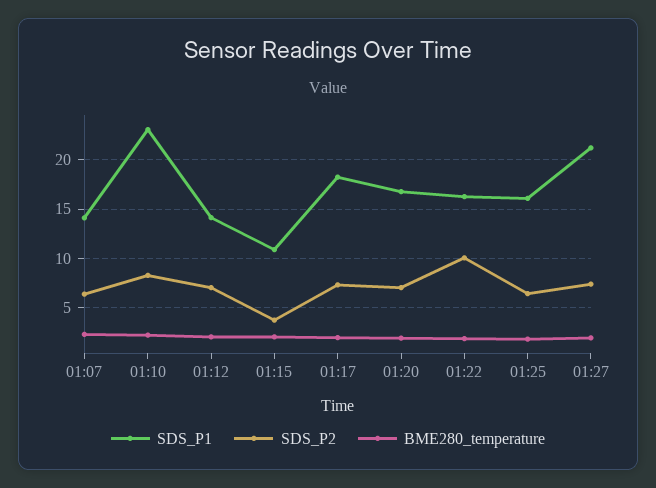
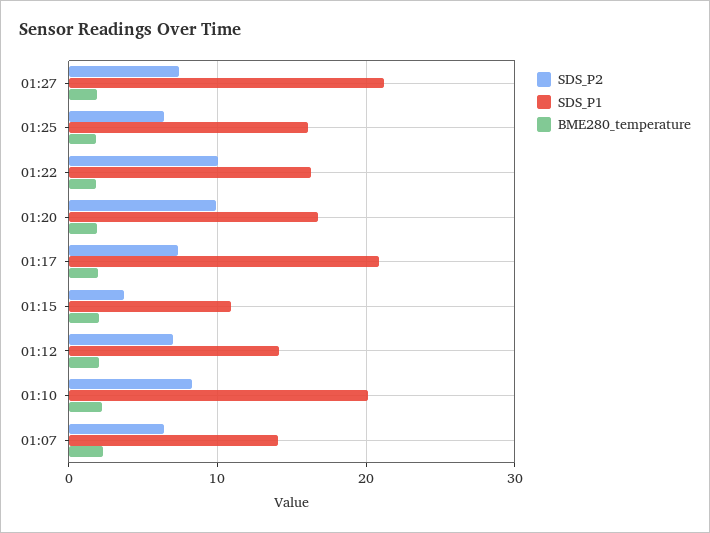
SDS_P1, 01:10: 23 -> 20
SDS_P1, 01:17: 18 -> 21
SDS_P2, 01:20: 7 -> 10

